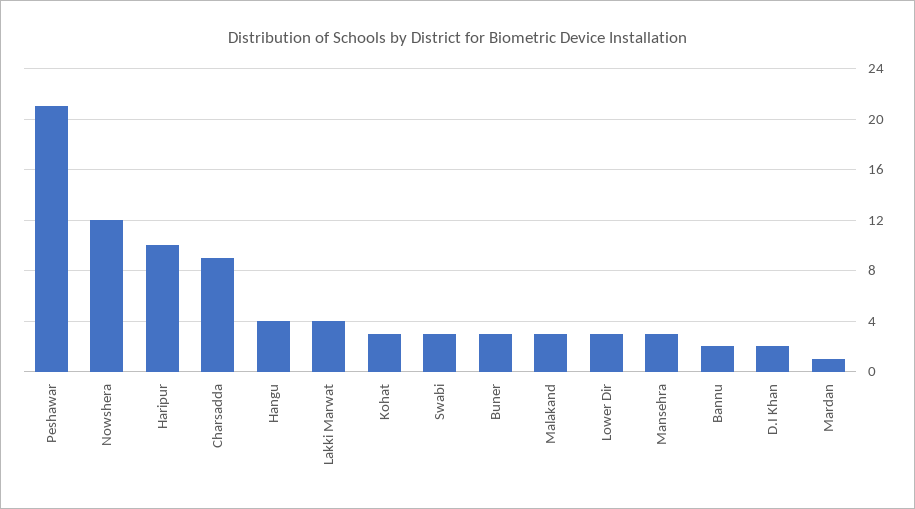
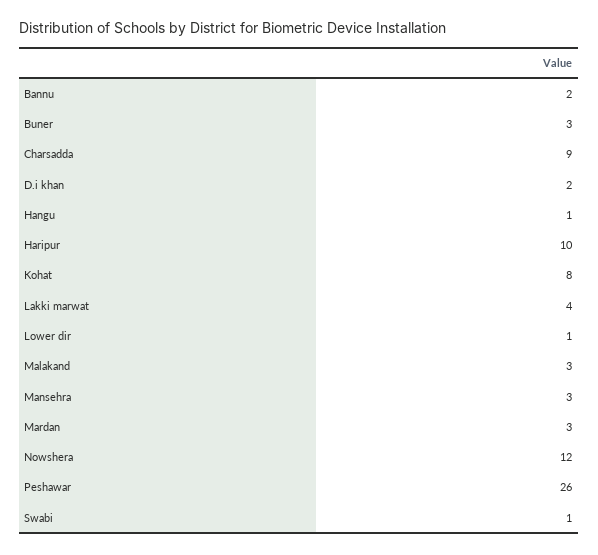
Peshawar: 21 -> 26
Hangu: 4 -> 1
Kohat: 3 -> 8
Swabi: 3 -> 1
Lower Dir: 3 -> 1
Mardan: 1 -> 3

